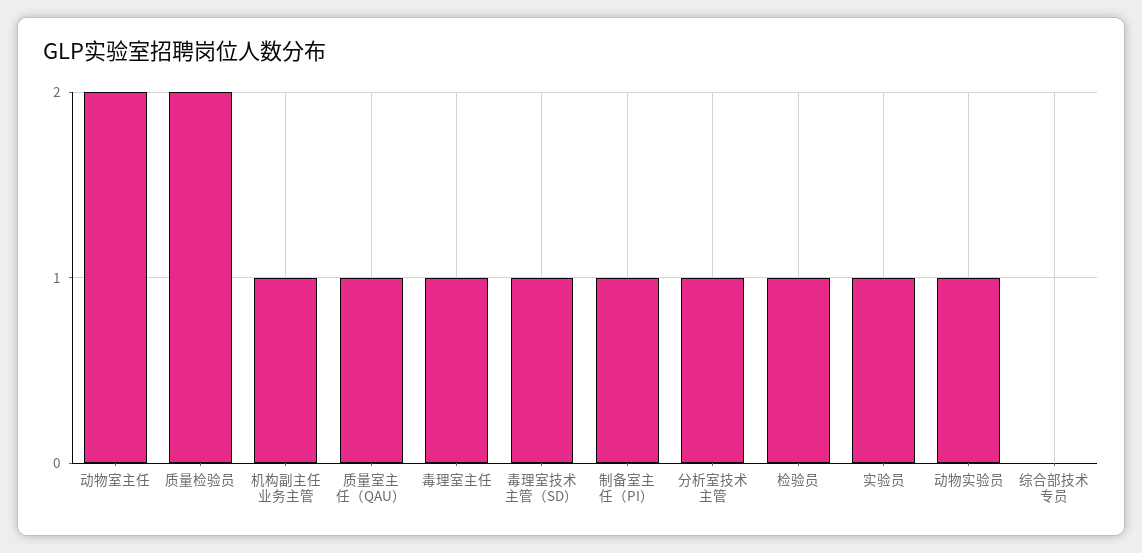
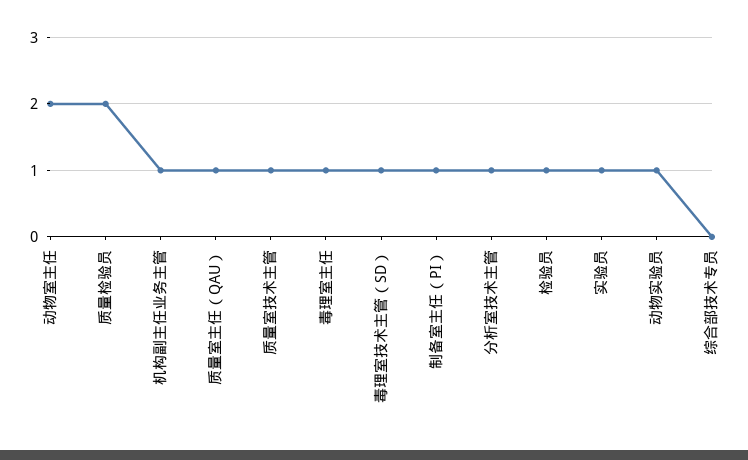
质量室技术主管: none -> 1

